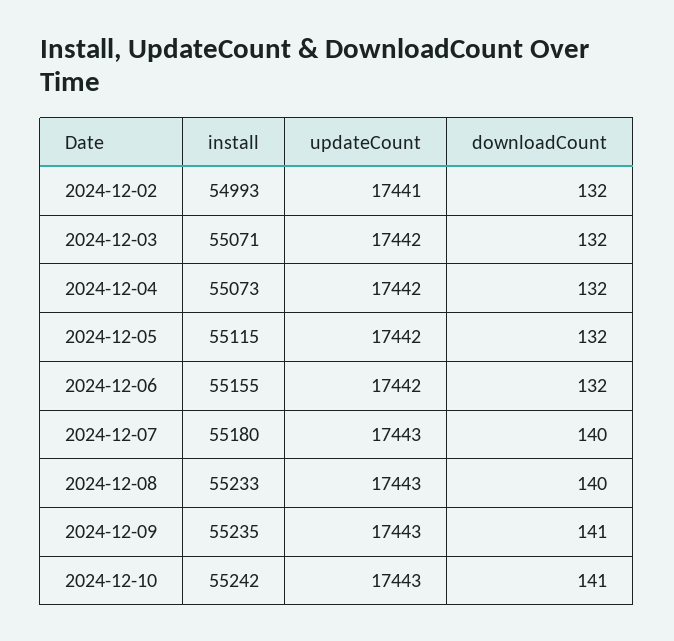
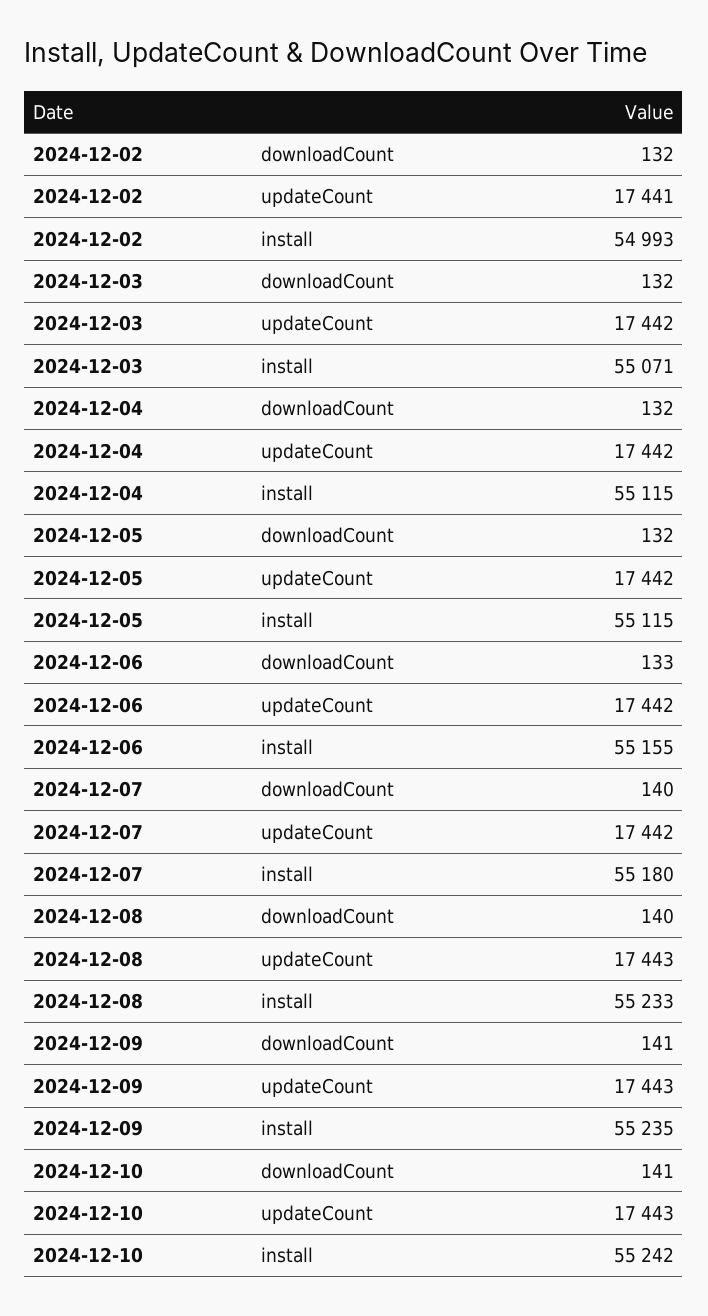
install, 2024-12-04: 55073 -> 55115
downloadCount, 2024-12-06: 132 -> 133
updateCount, 2024-12-07: 17443 -> 17442

